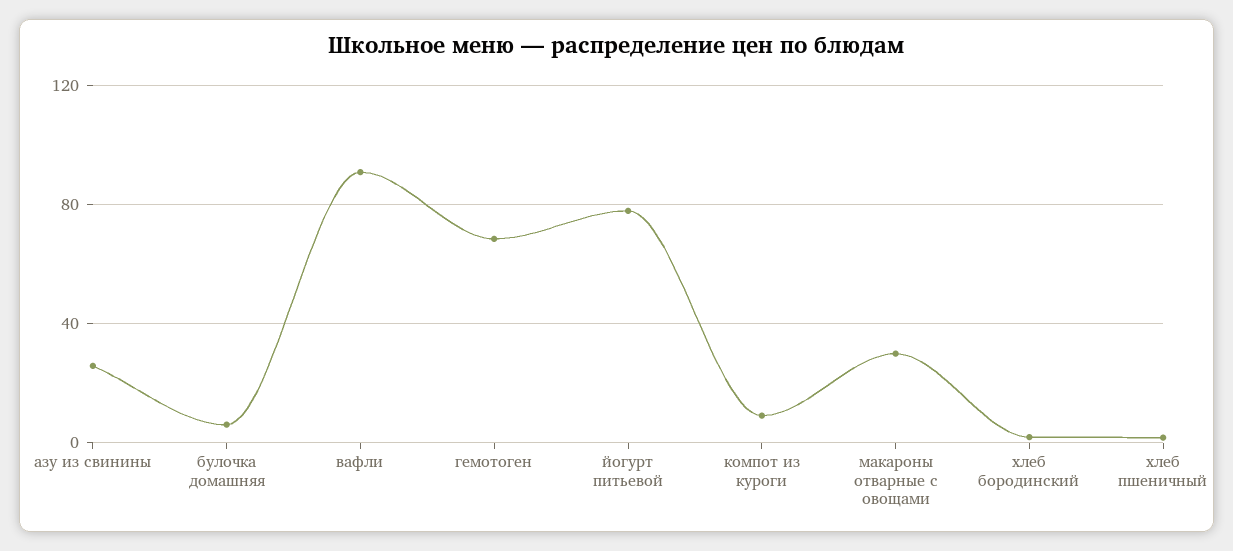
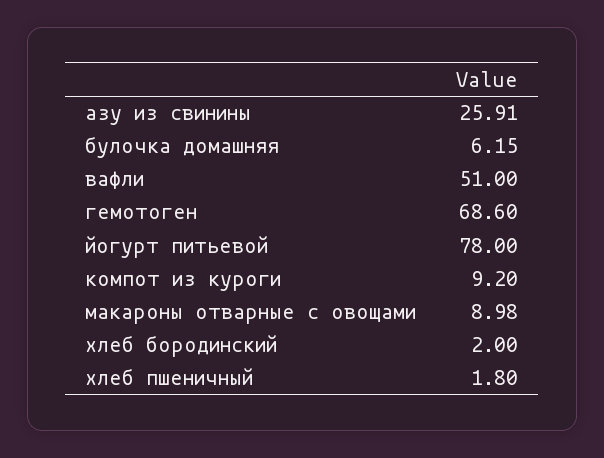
вафли: 90 -> 51
макароны отварные с овощами: 30 -> 8.98

